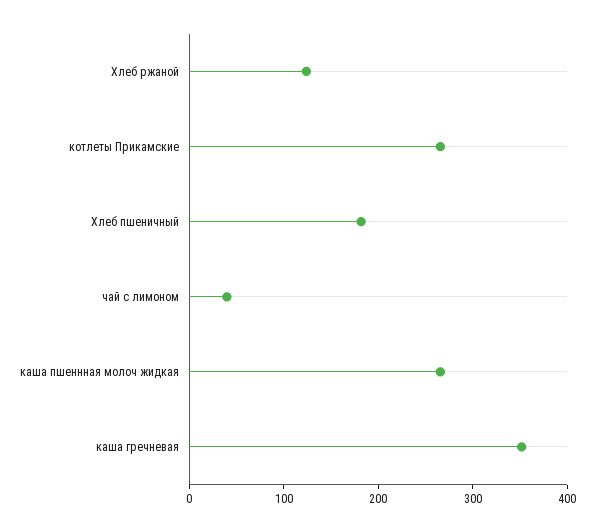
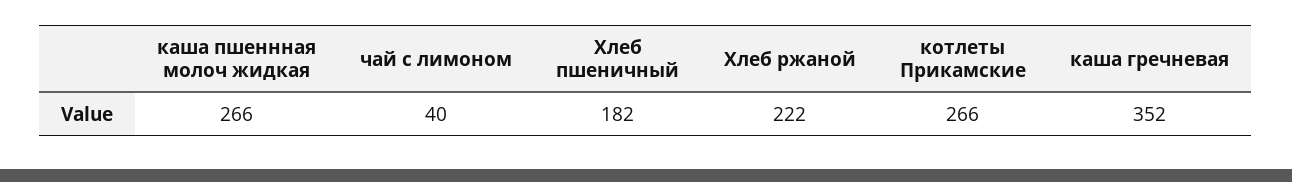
Хлеб ржаной: 120 -> 222

